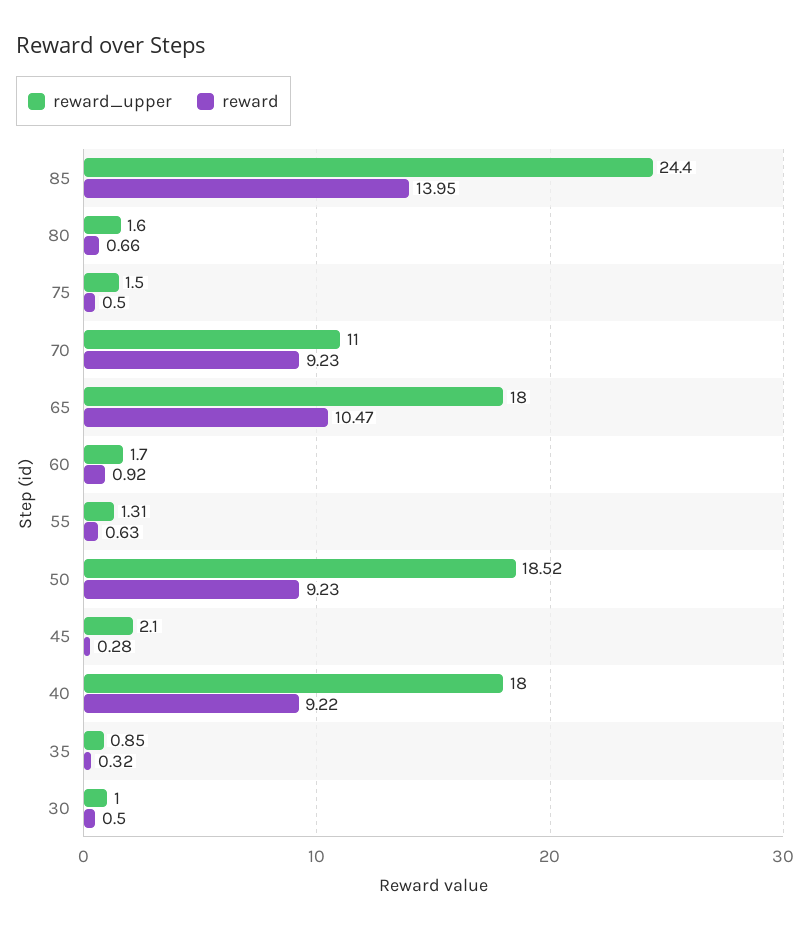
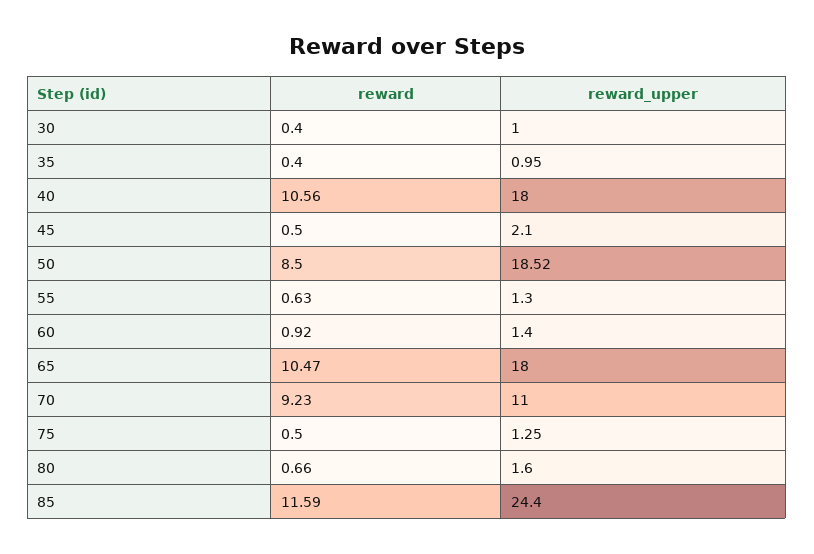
reward, 85: 13.95 -> 11.59
reward_upper, 75: 1.5 -> 1.25
reward_upper, 60: 1.7 -> 1.4
reward_upper, 55: 1.31 -> 1.3
reward, 50: 9.23 -> 8.5
reward, 45: 0.28 -> 0.5
reward, 40: 9.22 -> 10.56
reward_upper, 35: 0.85 -> 0.95
reward, 35: 0.32 -> 0.4
reward, 30: 0.5 -> 0.4

